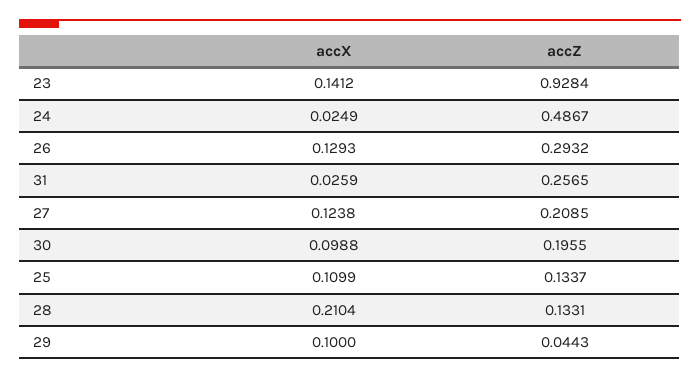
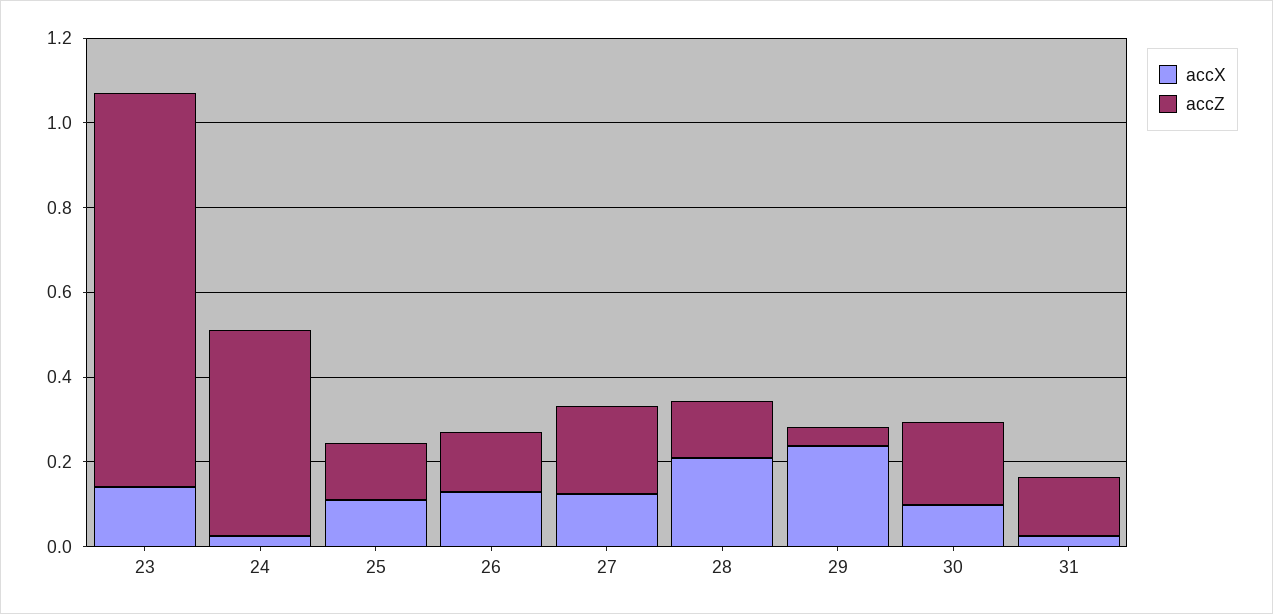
accZ, 26: 0.2932 -> 0.15
accZ, 31: 0.2565 -> 0.15
accX, 29: 0.1 -> 0.25

